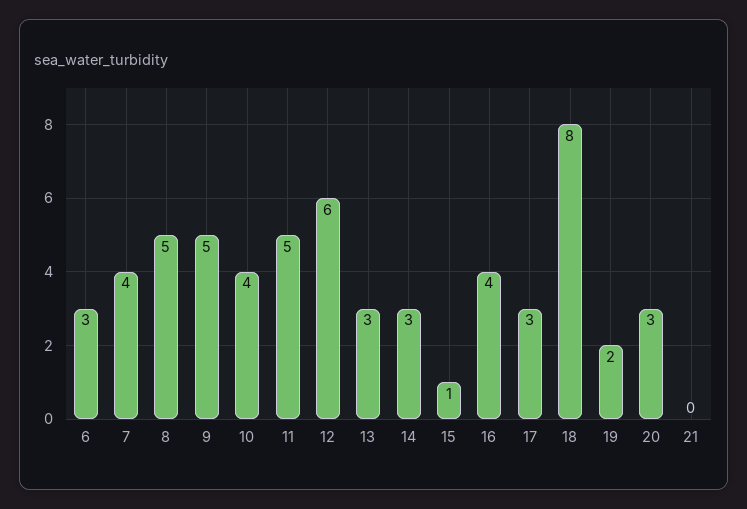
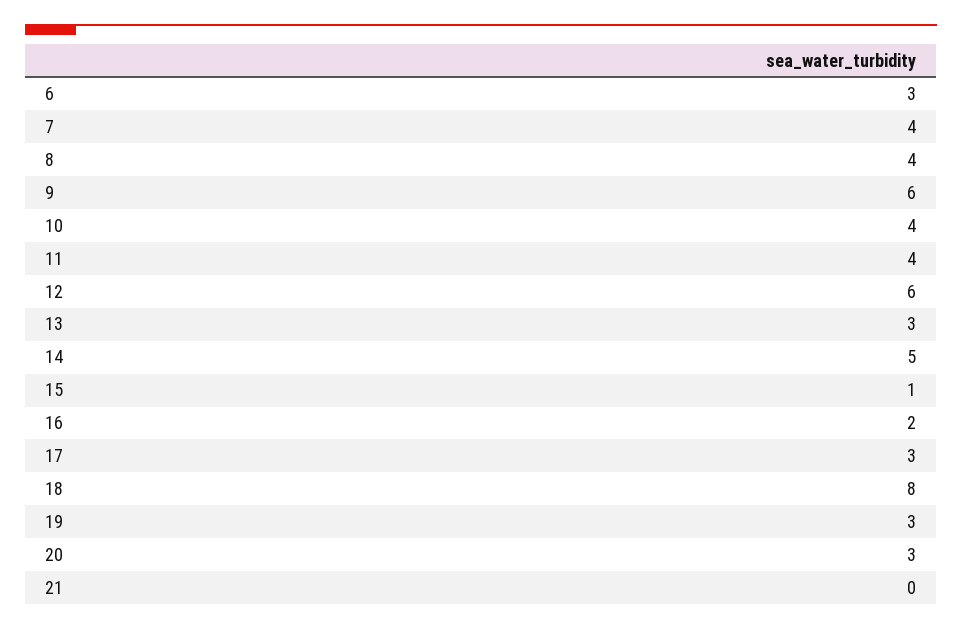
8: 5 -> 4
9: 5 -> 6
11: 5 -> 4
14: 3 -> 5
16: 4 -> 2
19: 2 -> 3

